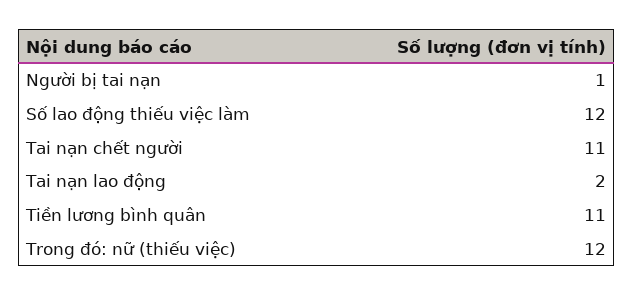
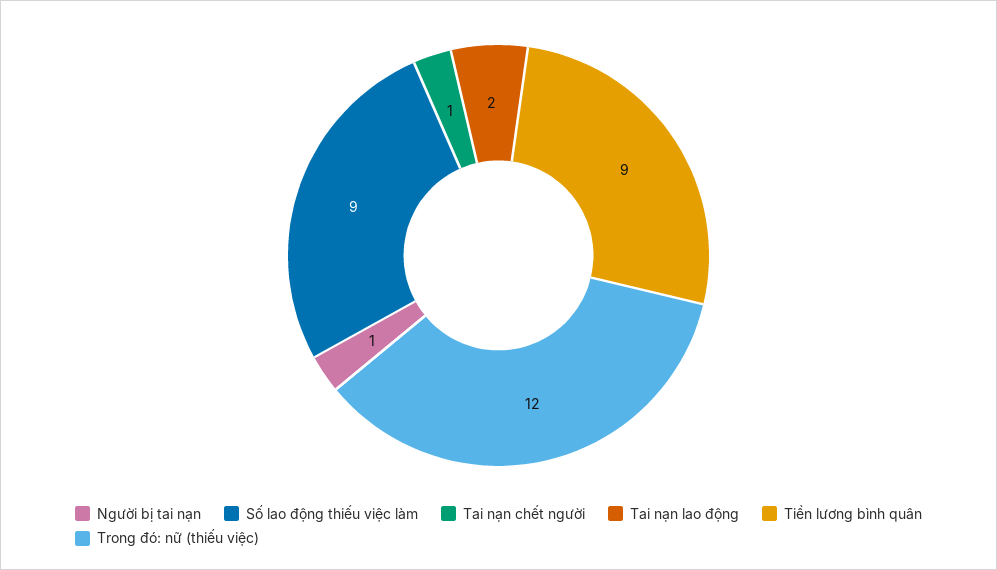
Số lao động thiếu việc làm: 12 -> 9
Tai nạn chết người: 11 -> 1
Tiền lương bình quân: 11 -> 9

